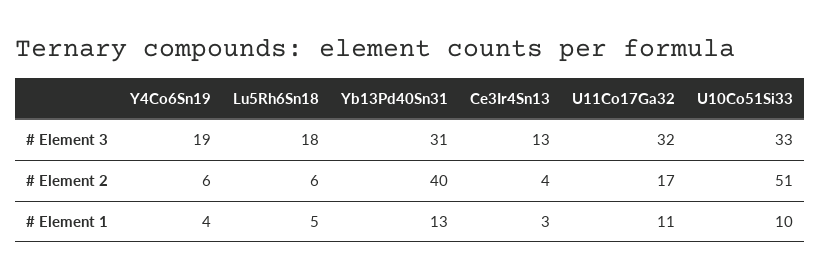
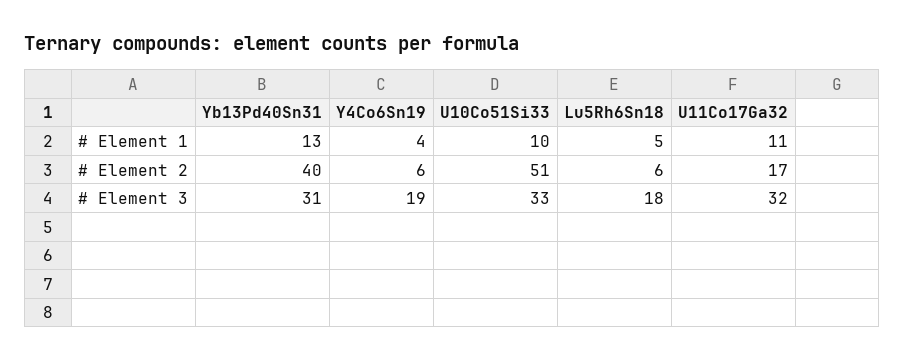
Ce3Ir4Sn13, # Element 3: 13 -> none
Ce3Ir4Sn13, # Element 2: 4 -> none
Ce3Ir4Sn13, # Element 1: 3 -> none

